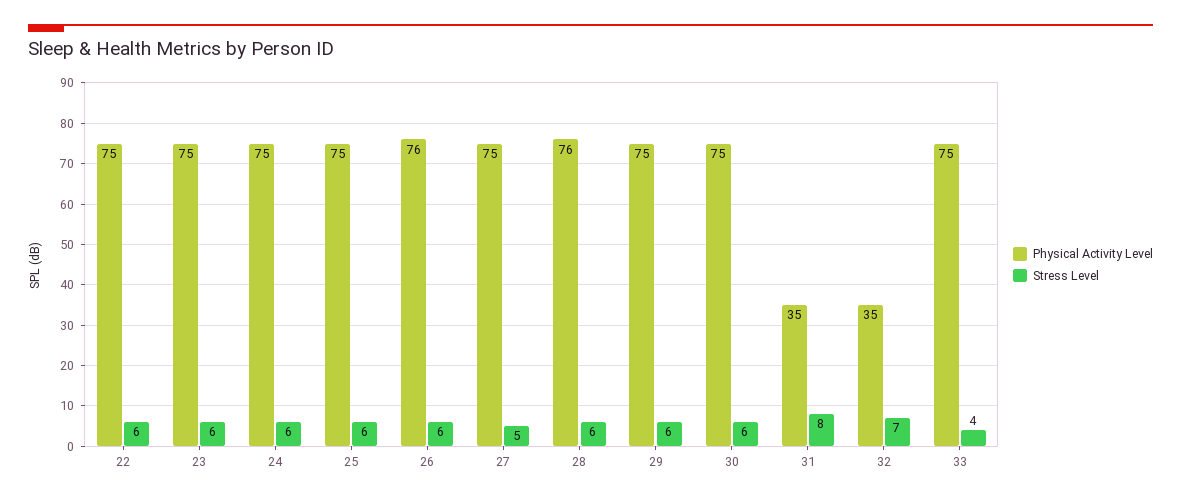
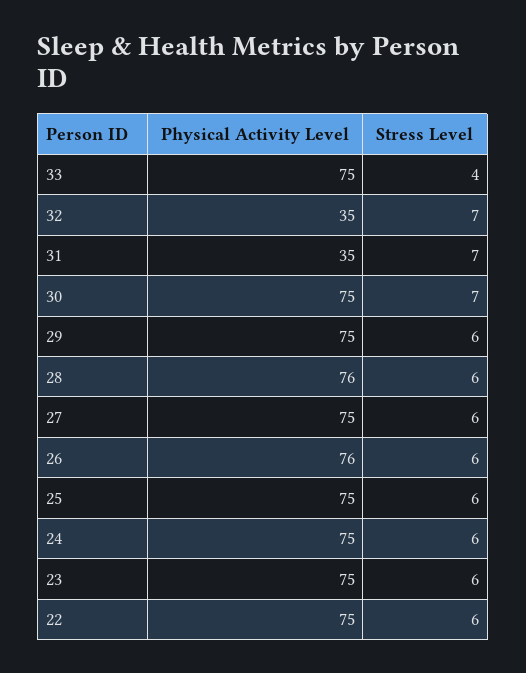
Stress Level, 27: 5 -> 6
Stress Level, 30: 6 -> 7
Stress Level, 31: 8 -> 7

